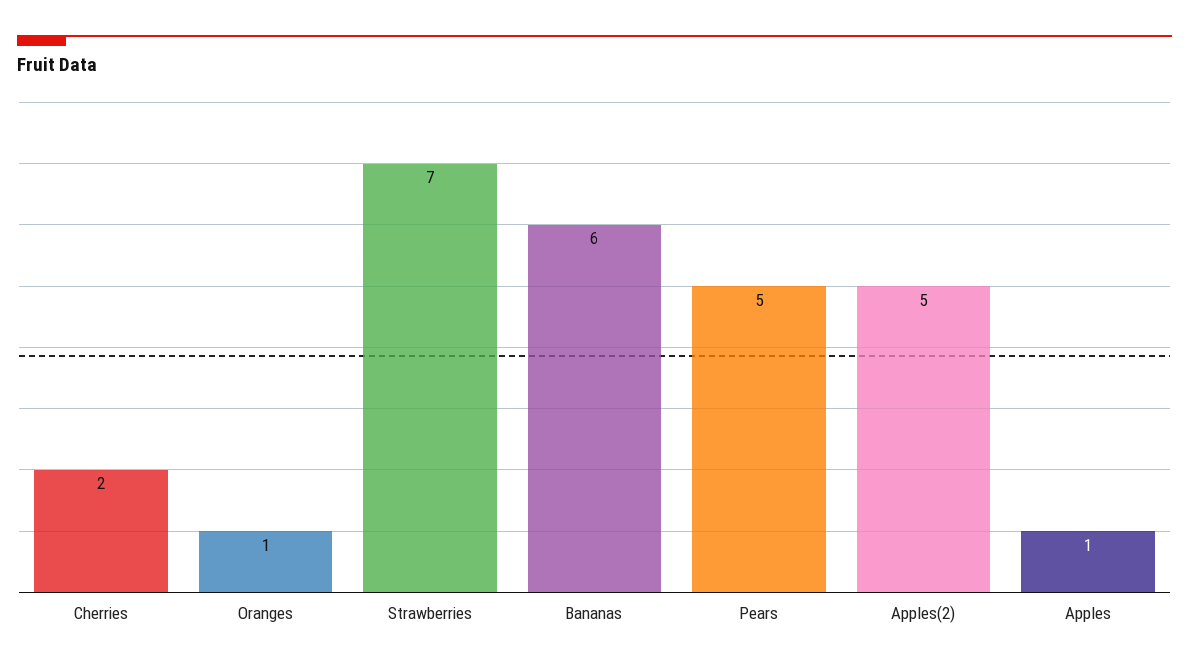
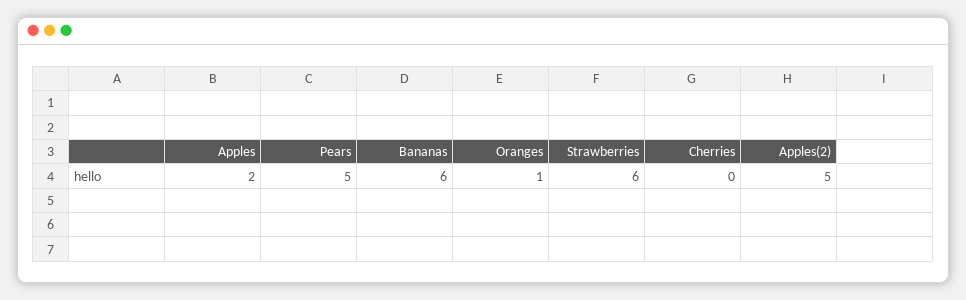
Cherries: 2 -> 0
Strawberries: 7 -> 6
Apples: 1 -> 2

